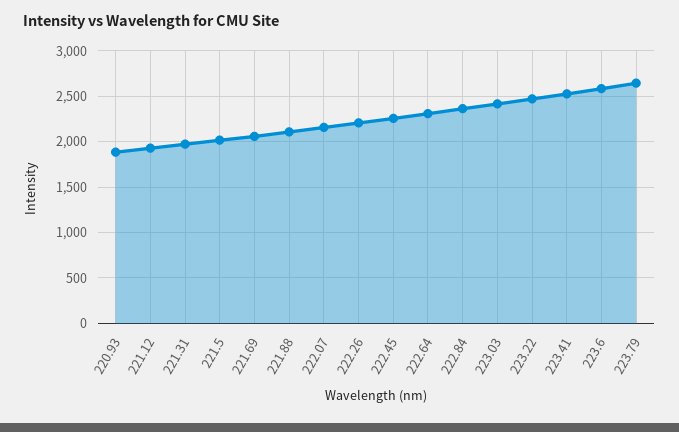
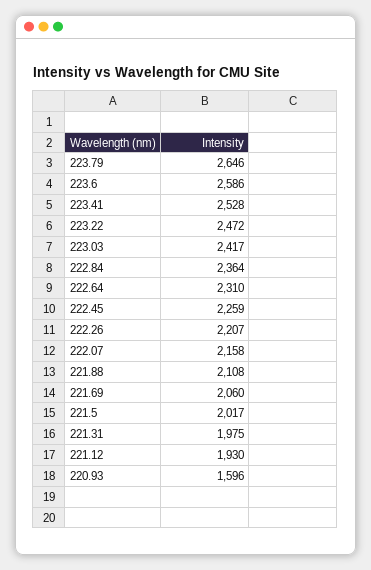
220.93: 1900 -> 1596

